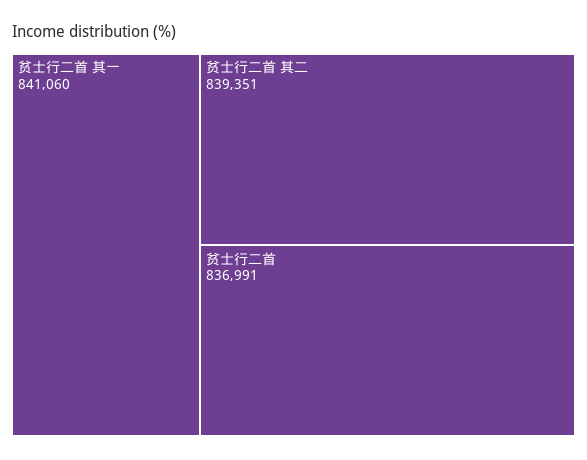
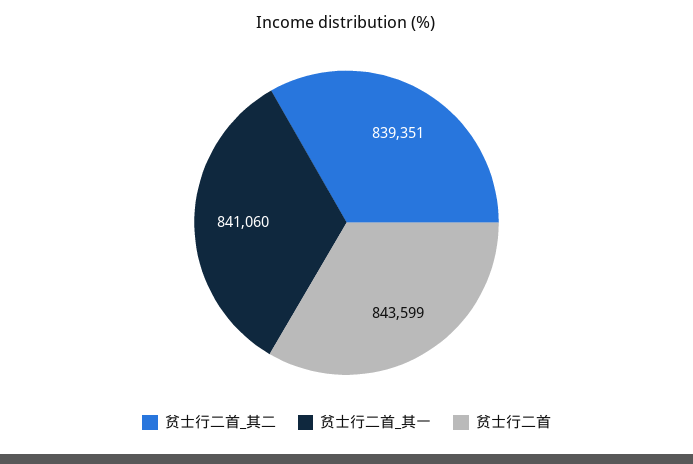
贫士行二首: 836991 -> 843599

